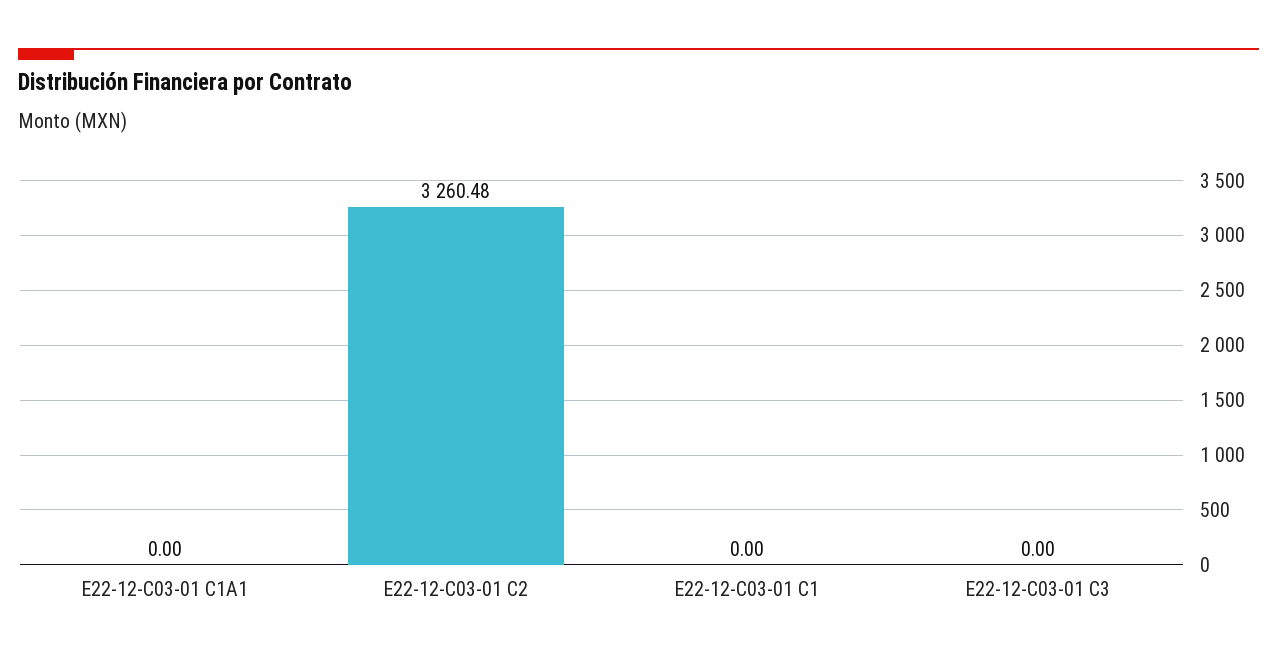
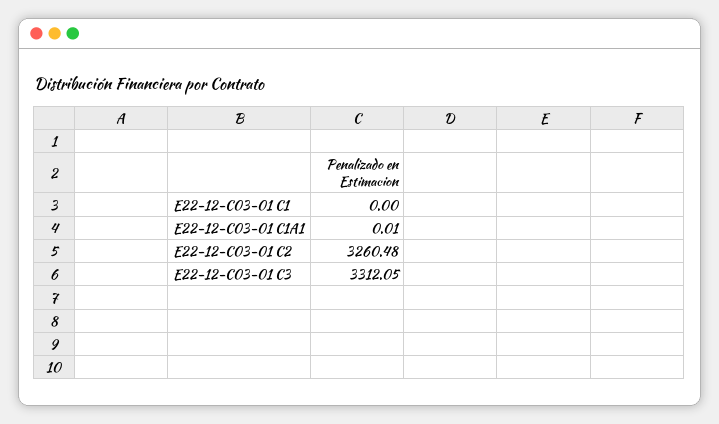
E22-12-C03-01 C1A1: 0 -> 0.01
E22-12-C03-01 C3: 0 -> 3312.05

